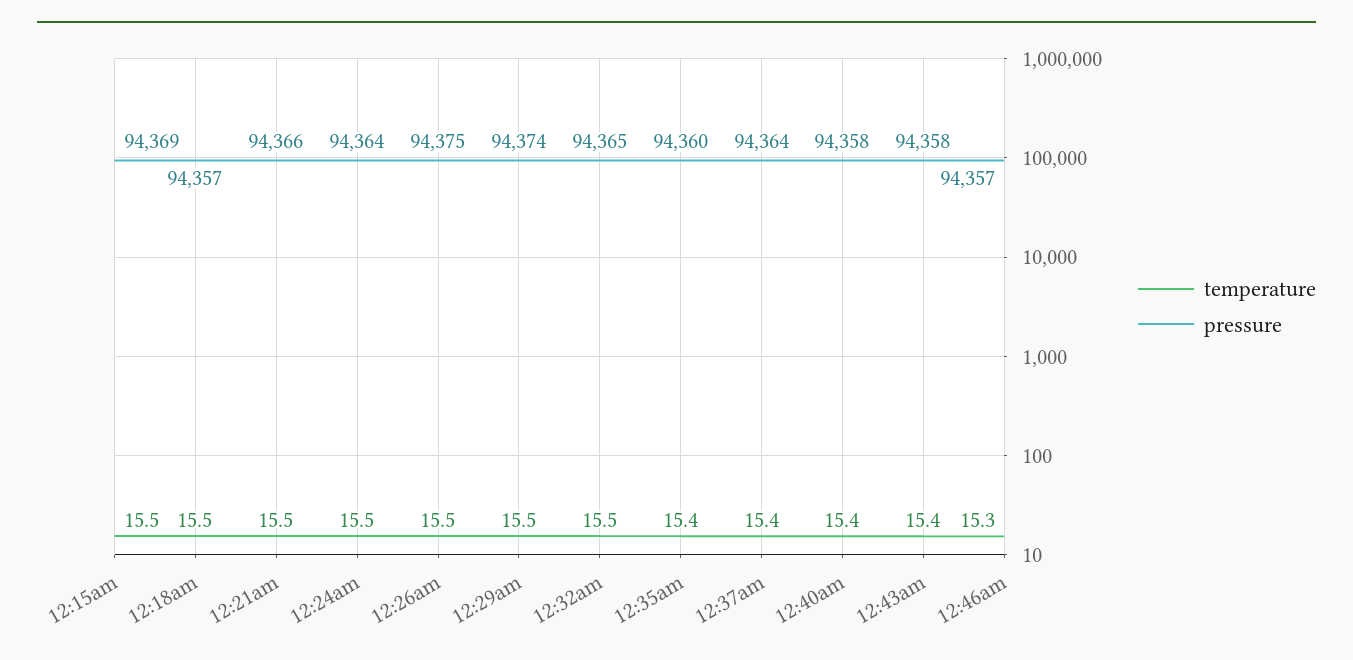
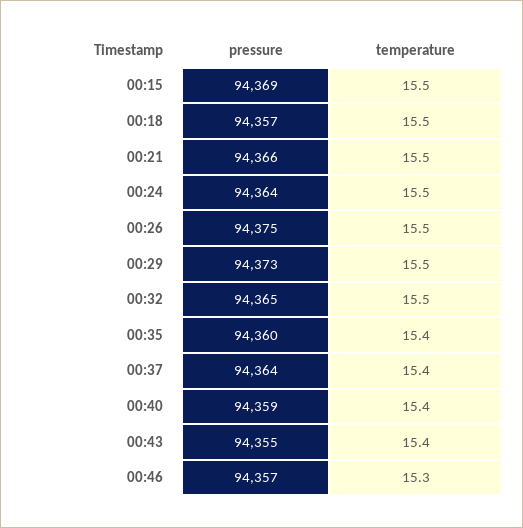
pressure, 12:29am: 94374 -> 94373
pressure, 12:40am: 94358 -> 94359
pressure, 12:43am: 94358 -> 94355

